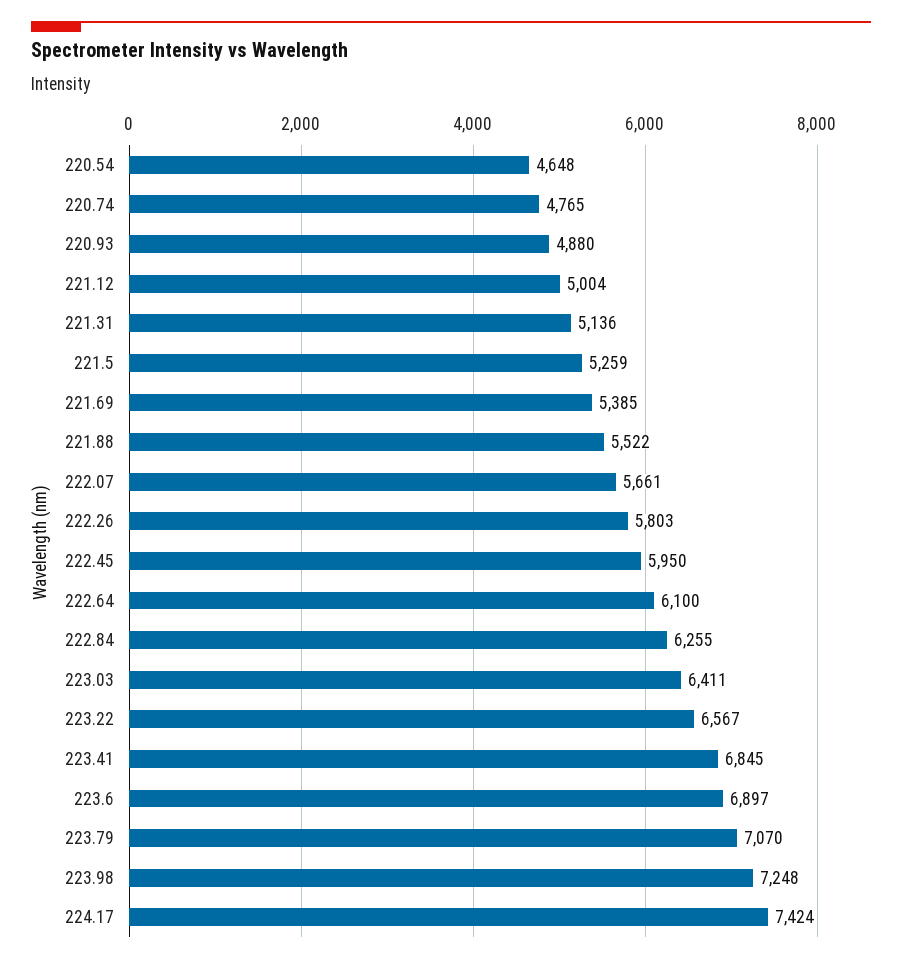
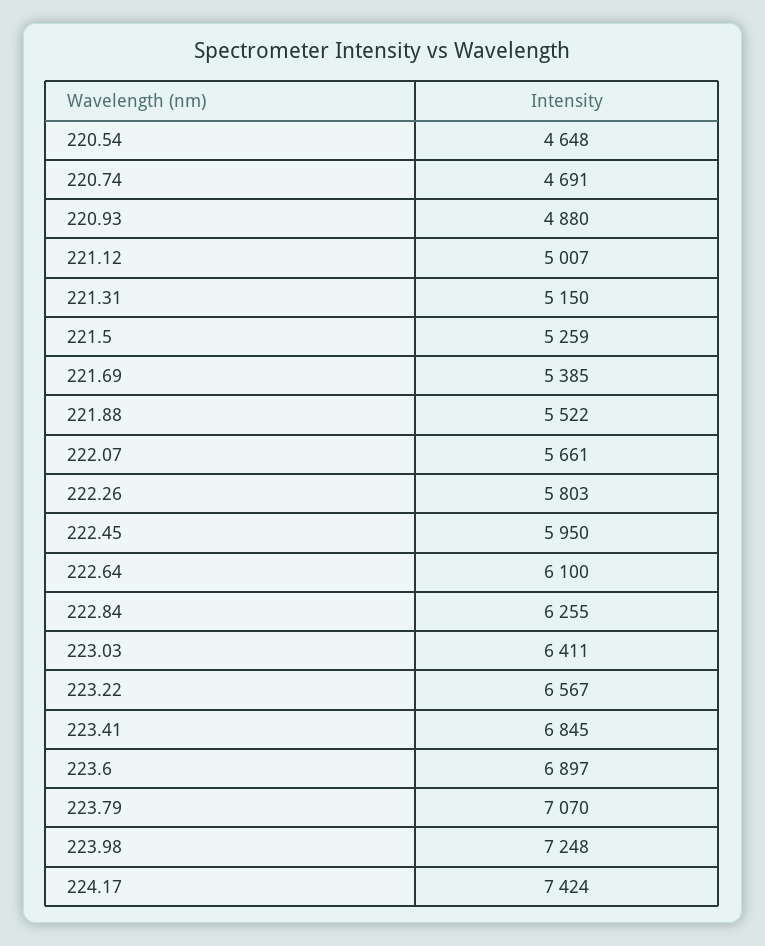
220.74: 4765 -> 4691
221.12: 5004 -> 5007
221.31: 5136 -> 5150

